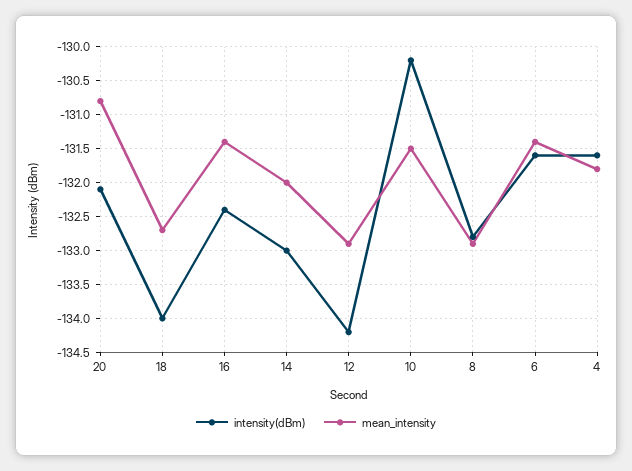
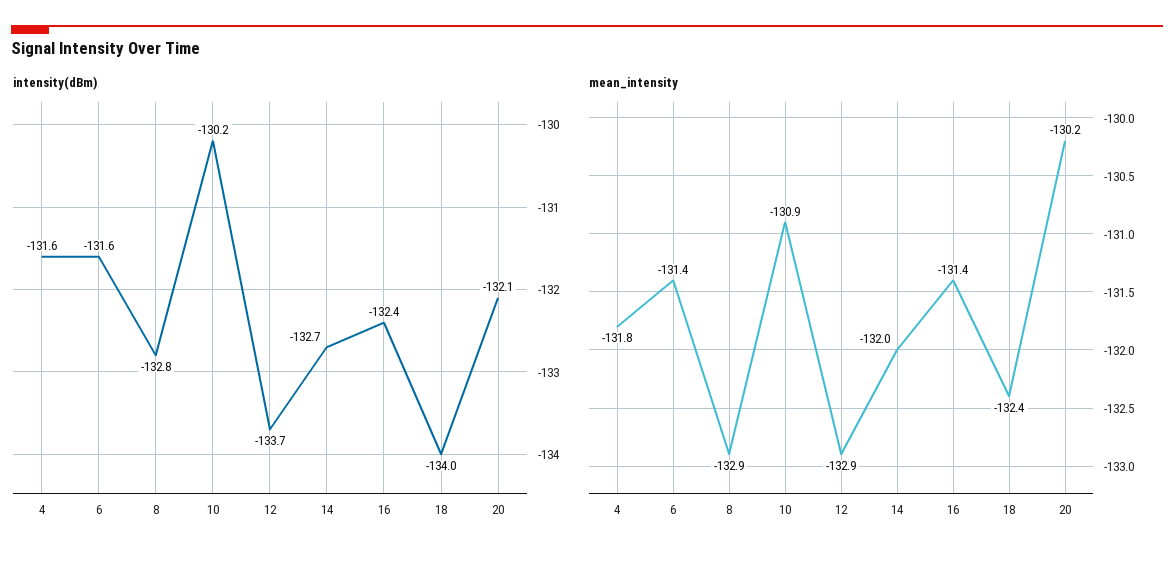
mean_intensity, 20: -130.8 -> -130.2
mean_intensity, 18: -132.7 -> -132.4
intensity(dBm), 14: -133 -> -132.7
intensity(dBm), 12: -134.2 -> -133.7
mean_intensity, 10: -131.5 -> -130.9

